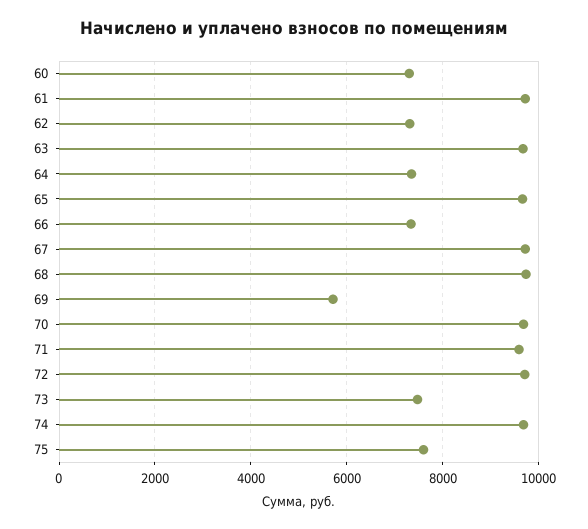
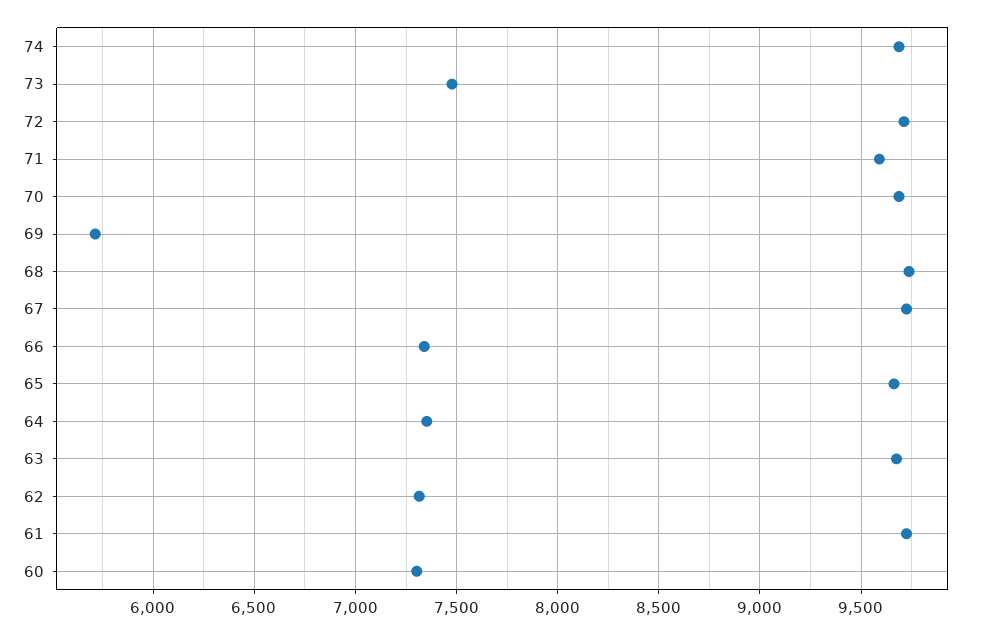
75: 7600 -> none

